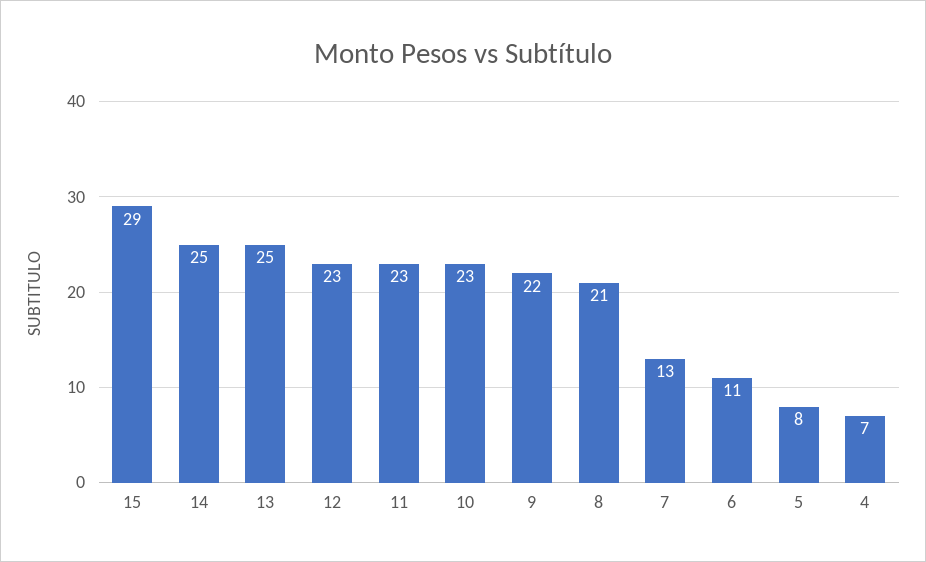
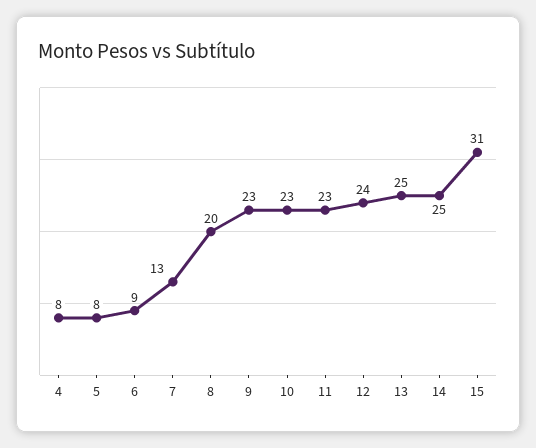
15: 29 -> 31
12: 23 -> 24
9: 22 -> 23
8: 21 -> 20
6: 11 -> 9
4: 7 -> 8

